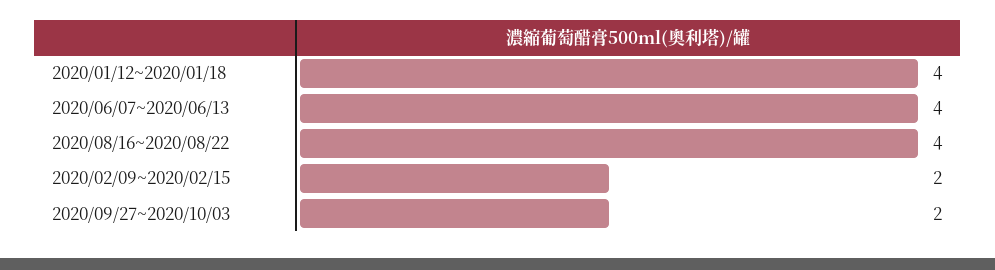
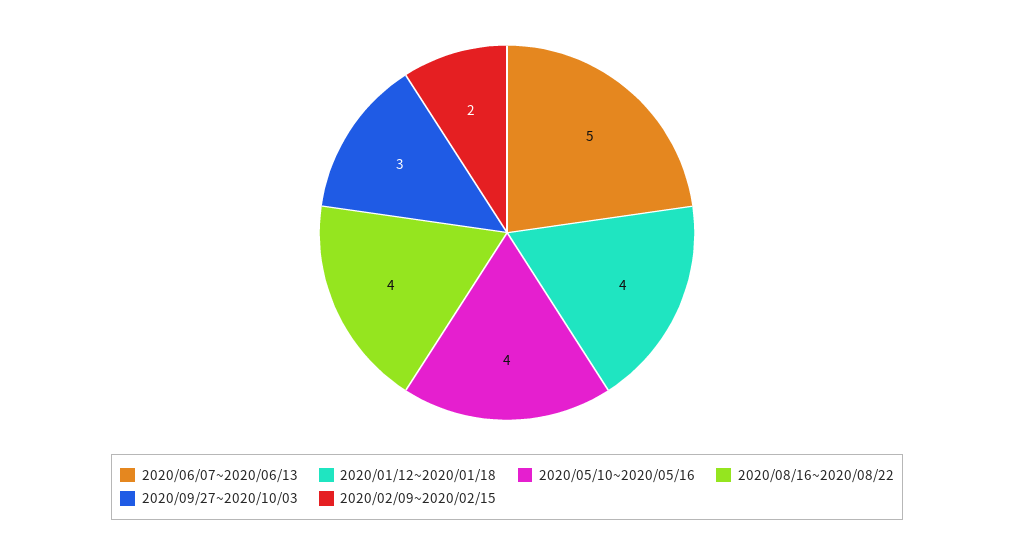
2020/06/07~2020/06/13: 4 -> 5
2020/09/27~2020/10/03: 2 -> 3
2020/05/10~2020/05/16: none -> 4

